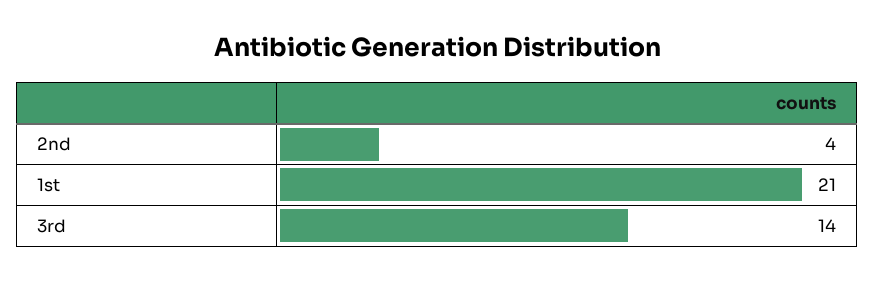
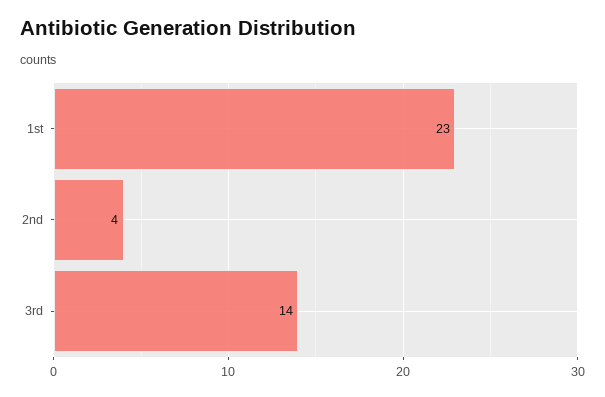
1st: 21 -> 23

